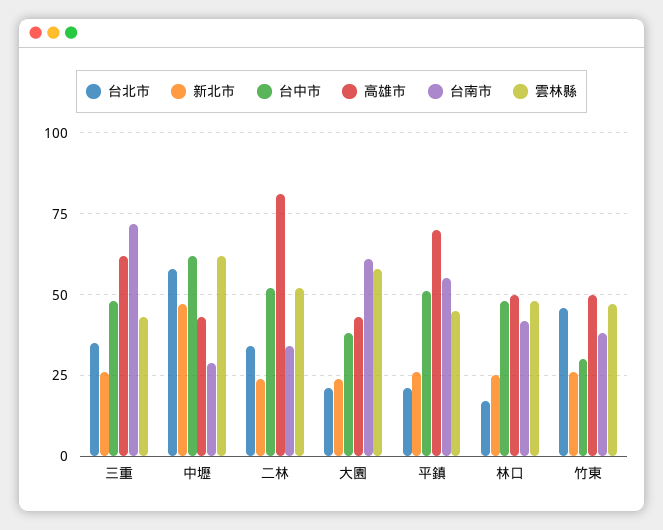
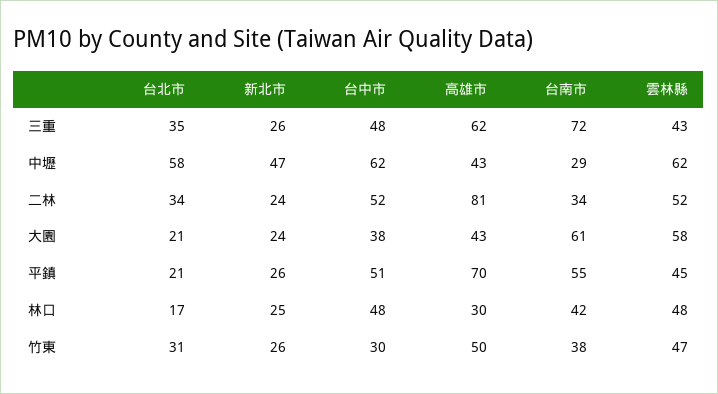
高雄市, 林口: 50 -> 30
台北市, 竹東: 45 -> 31

